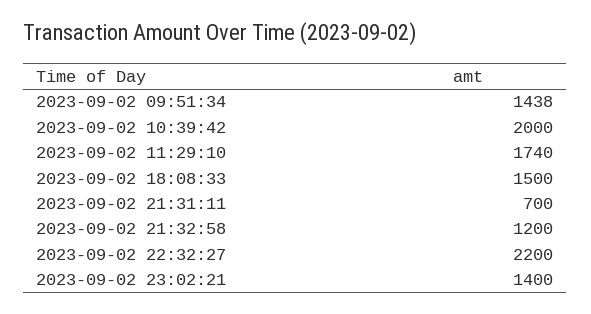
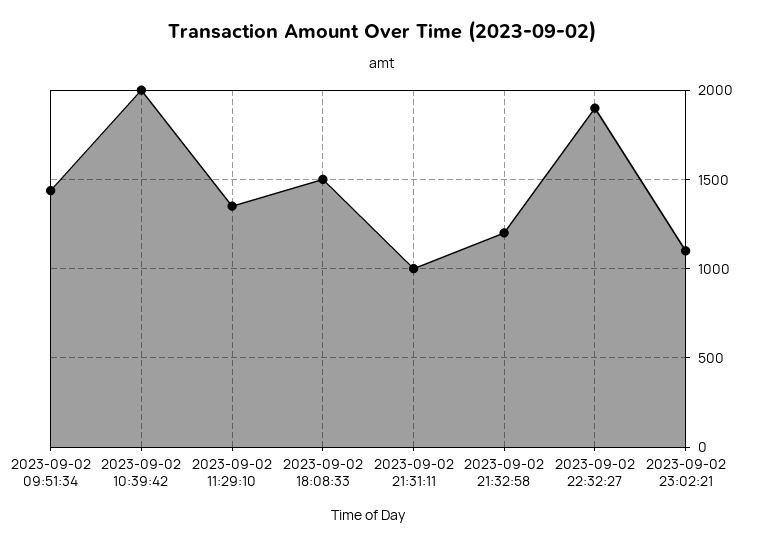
2023-09-02 11:29:10: 1740 -> 1350
2023-09-02 21:31:11: 700 -> 1000
2023-09-02 22:32:27: 2200 -> 1900
2023-09-02 23:02:21: 1400 -> 1100

